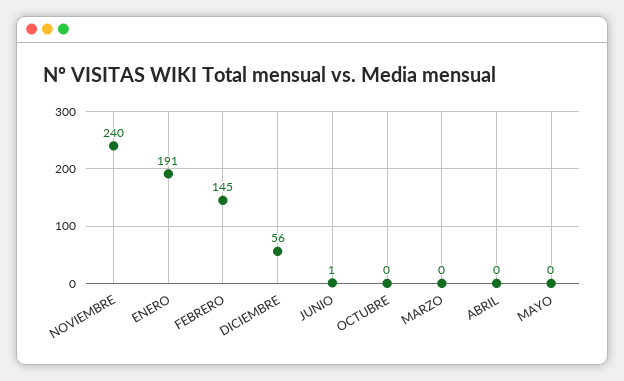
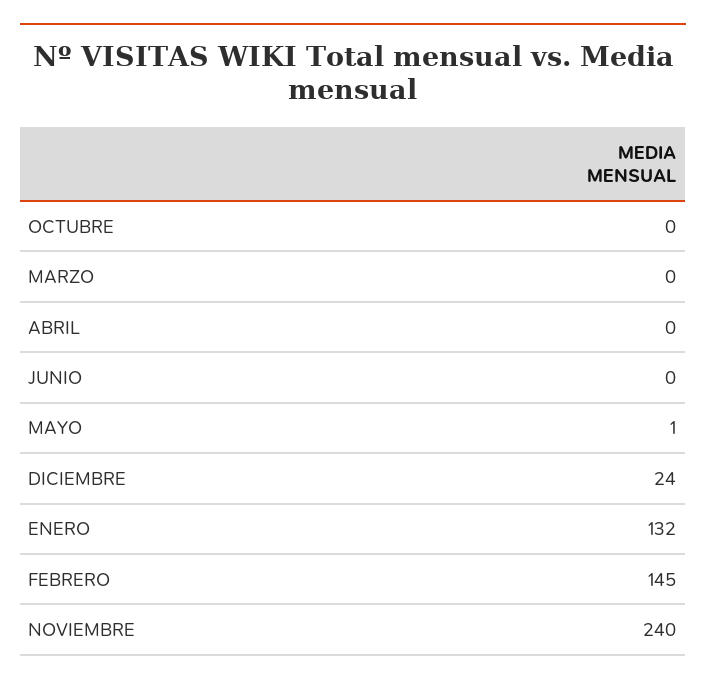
ENERO: 191 -> 132
DICIEMBRE: 56 -> 24
JUNIO: 1 -> 0
MAYO: 0 -> 1

